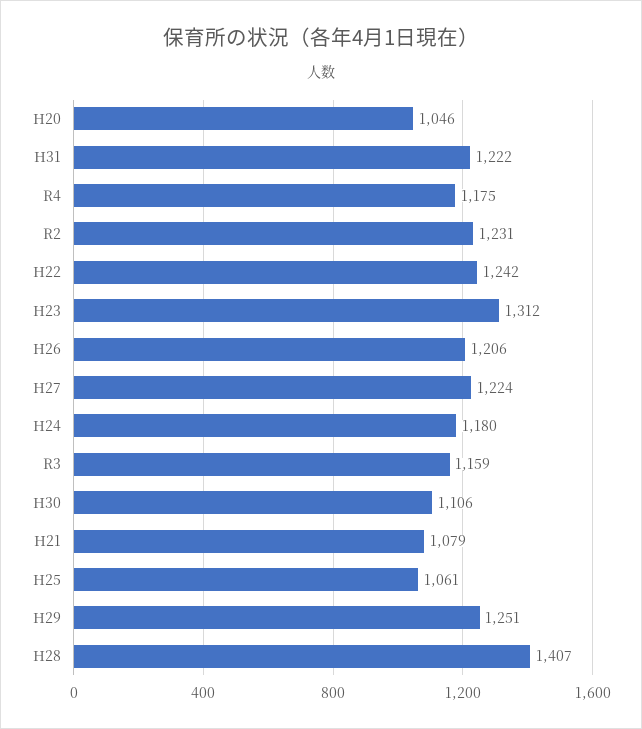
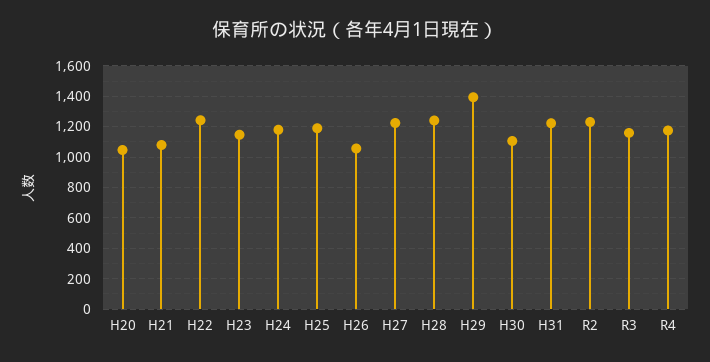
H23: 1312 -> 1150
H26: 1206 -> 1050
H25: 1061 -> 1200
H29: 1251 -> 1400
H28: 1407 -> 1250

